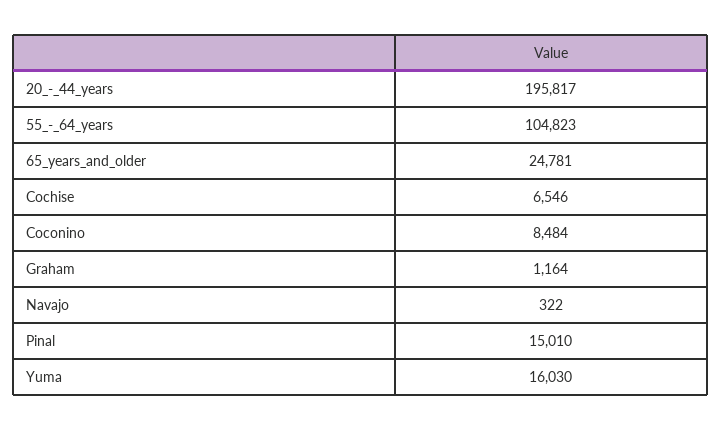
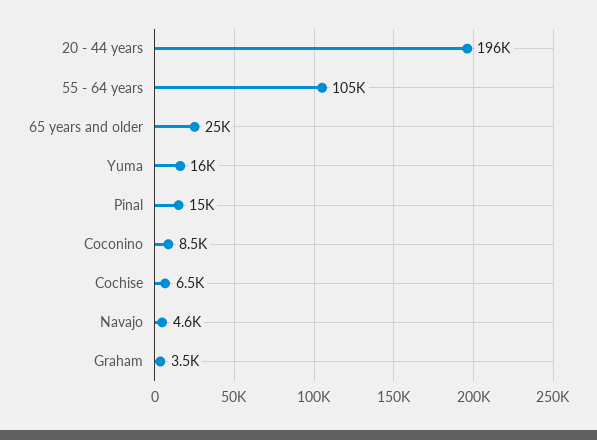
Graham: 1164 -> 3500
Navajo: 322 -> 4600

